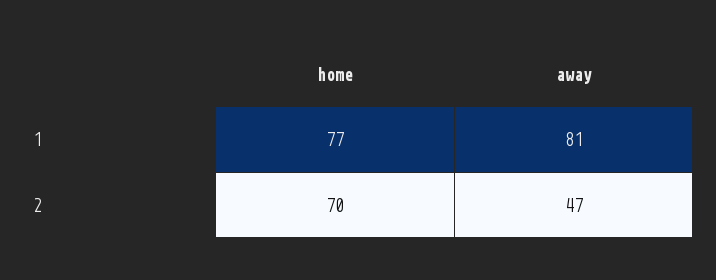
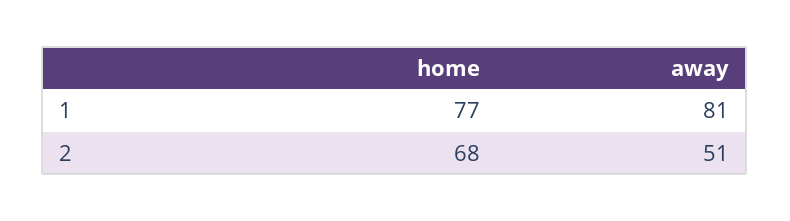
home, 2: 70 -> 68
away, 2: 47 -> 51

